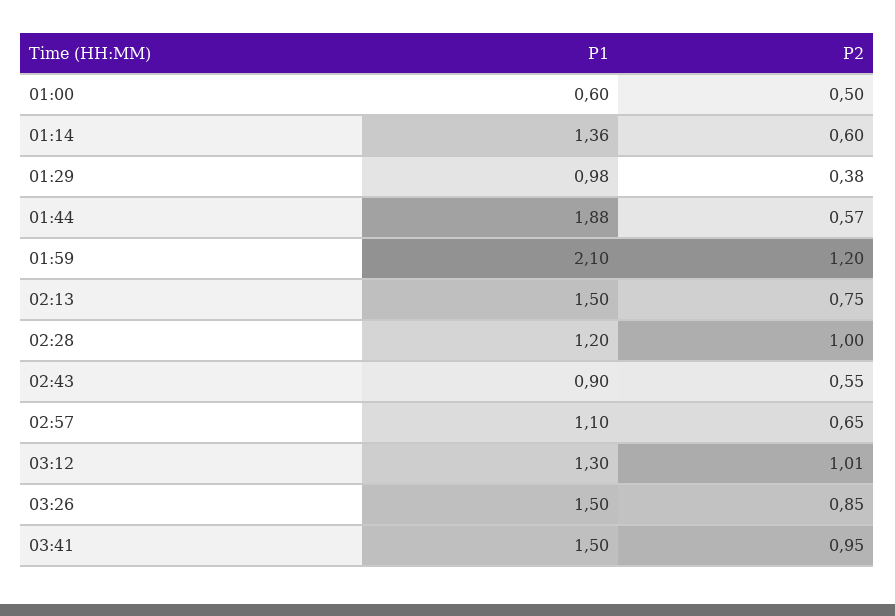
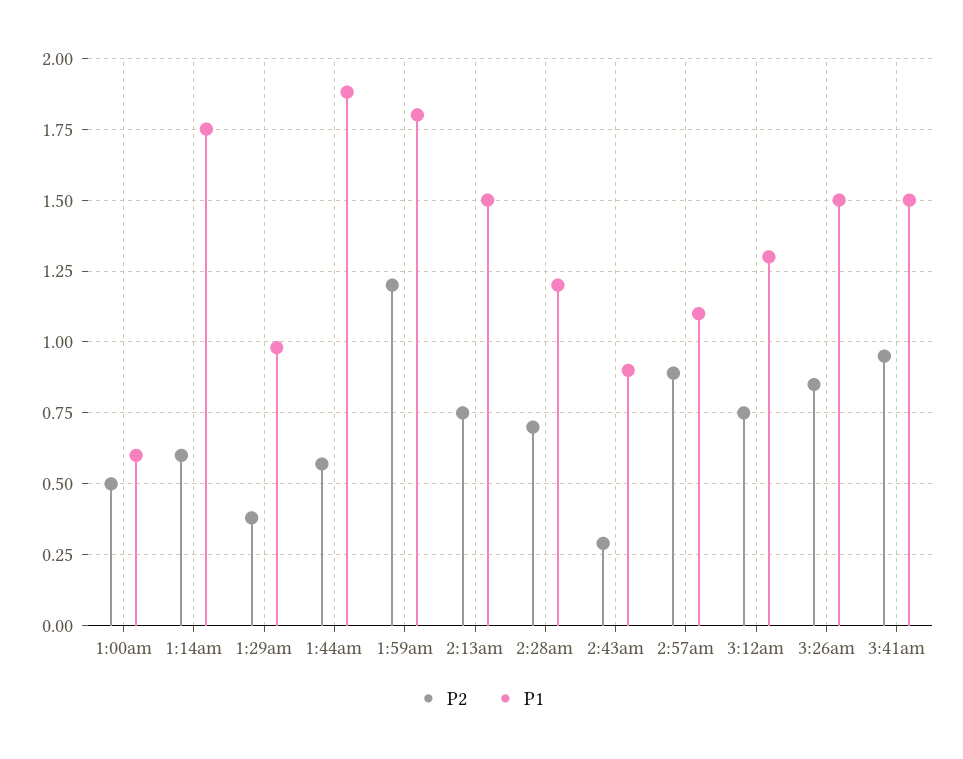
P1, 01:14: 1.36 -> 1.75
P1, 01:59: 2.1 -> 1.8
P2, 02:28: 1 -> 0.7
P2, 02:43: 0.55 -> 0.3
P2, 02:57: 0.65 -> 0.9
P2, 03:12: 1.01 -> 0.75

